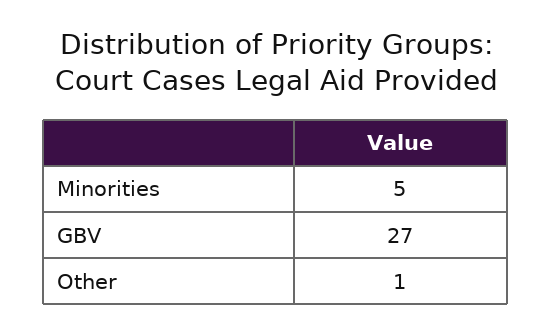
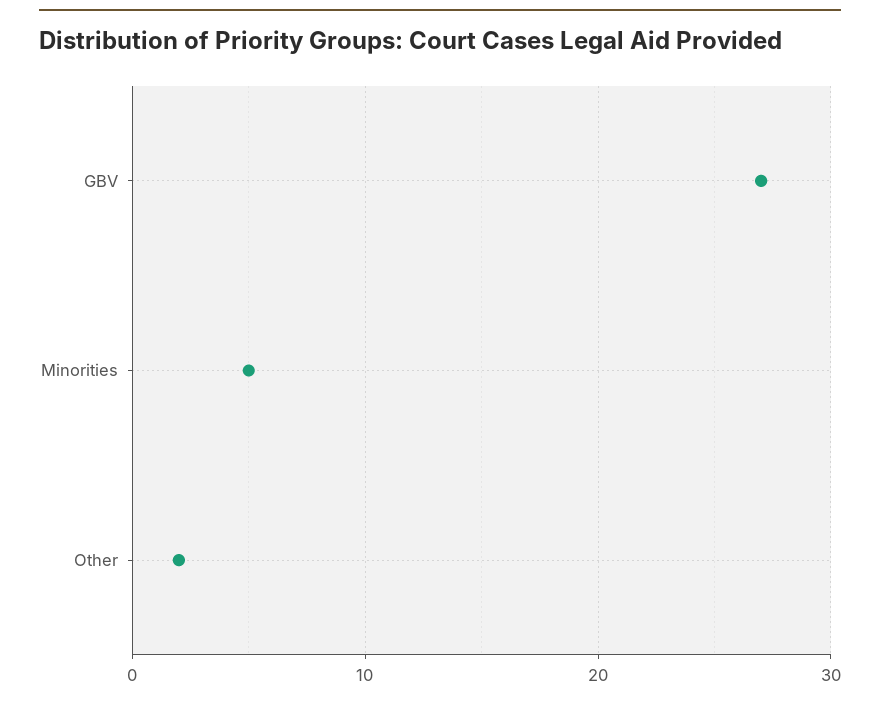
Other: 1 -> 2

